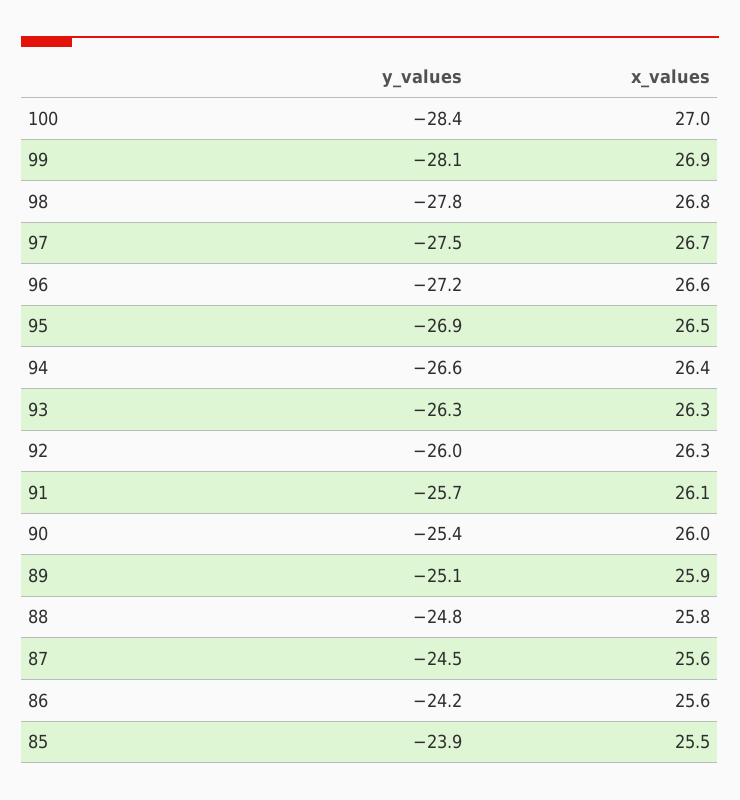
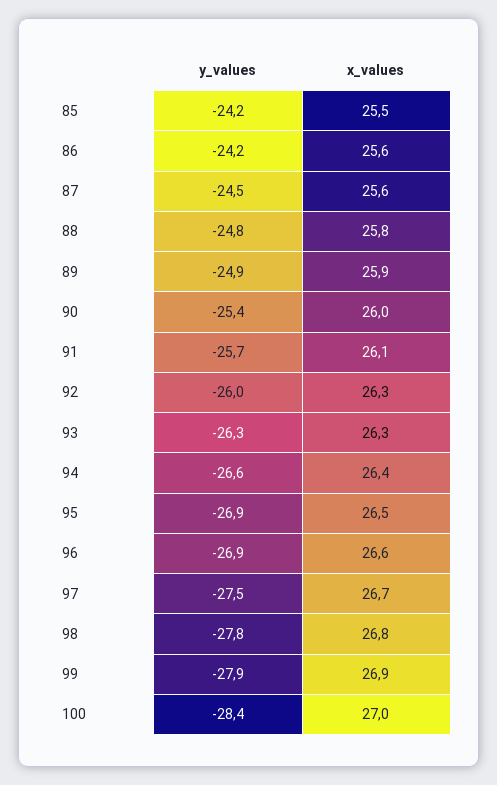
y_values, 99: -28.1 -> -27.9
y_values, 96: -27.2 -> -26.9
y_values, 89: -25.1 -> -24.9
y_values, 85: -23.9 -> -24.2

